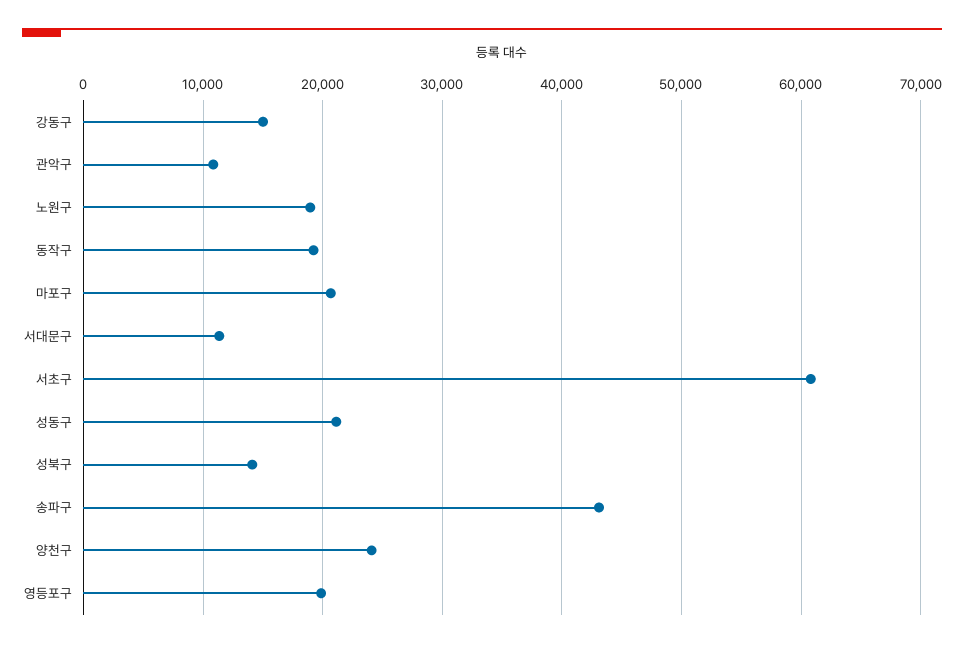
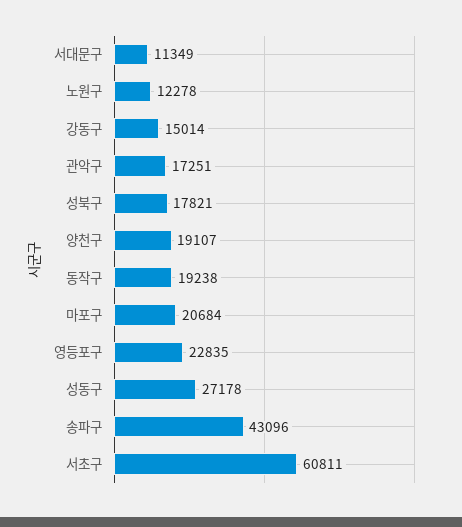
관악구: 11000 -> 17251
노원구: 19000 -> 12278
성동구: 21000 -> 27178
성북구: 14000 -> 17821
양천구: 24000 -> 19107
영등포구: 20000 -> 22835

